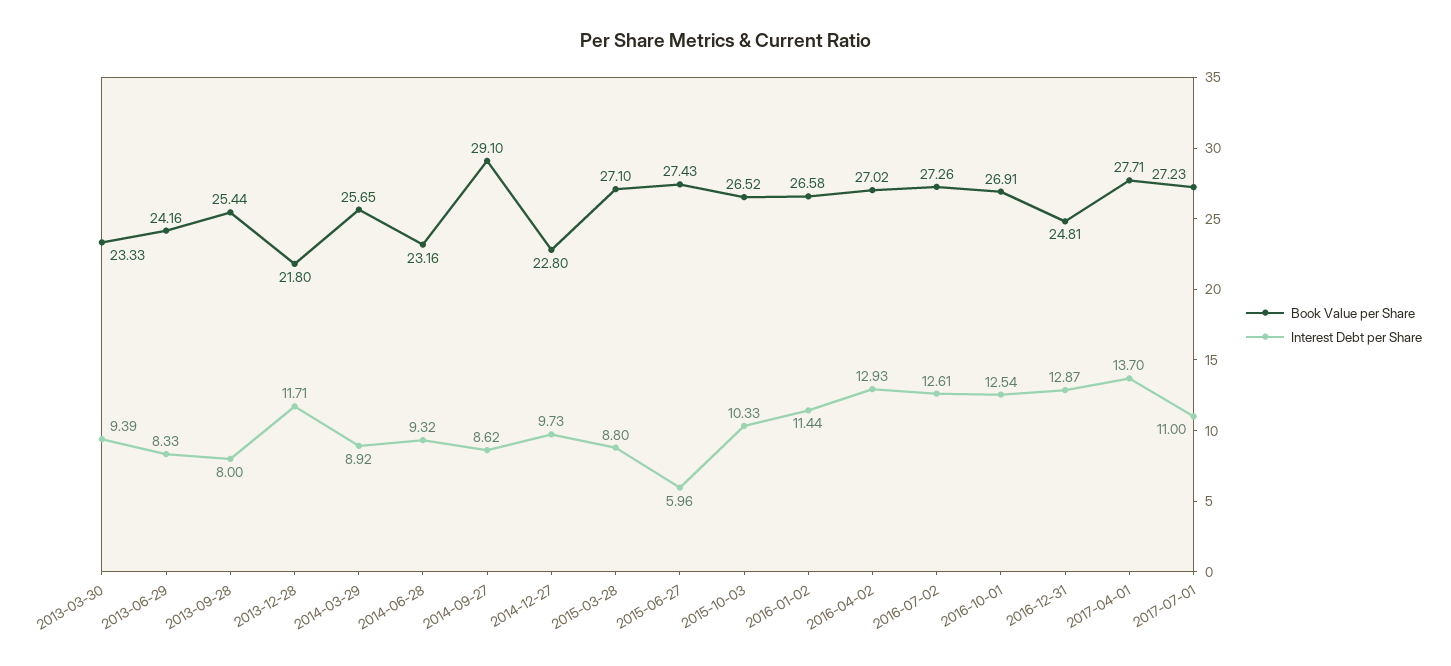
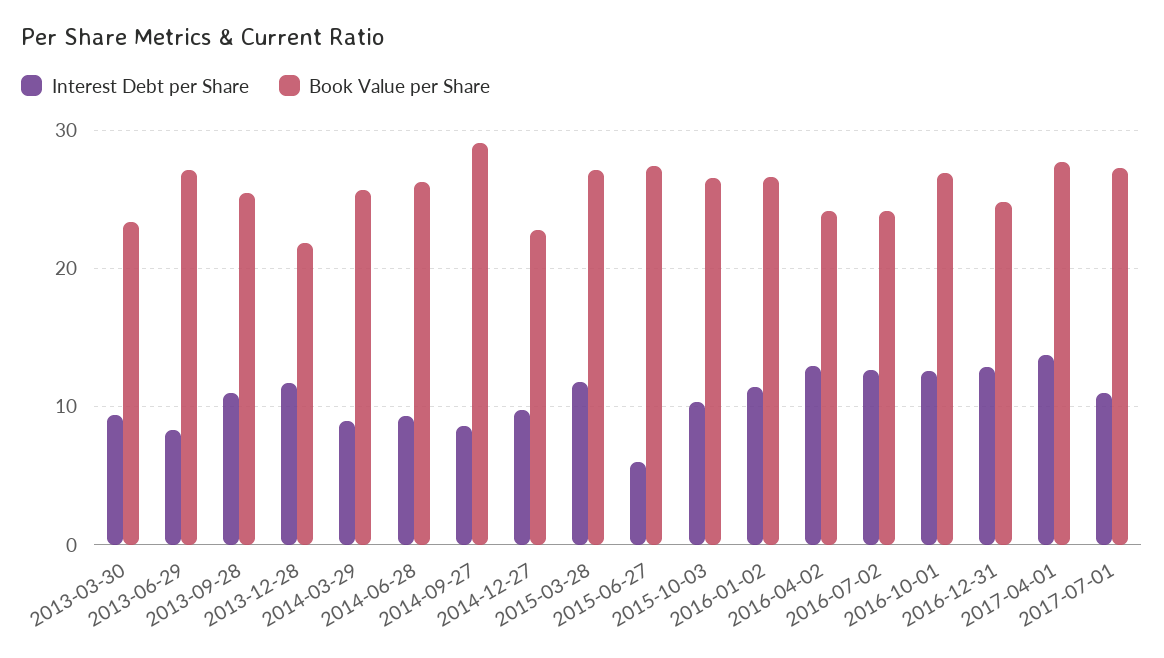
Book Value per Share, 2013-06-29: 24.16 -> 27
Interest Debt per Share, 2013-09-28: 8 -> 11
Book Value per Share, 2014-06-28: 23.16 -> 26
Interest Debt per Share, 2015-03-28: 8.8 -> 12
Book Value per Share, 2016-04-02: 27.02 -> 24
Book Value per Share, 2016-07-02: 27.26 -> 24

